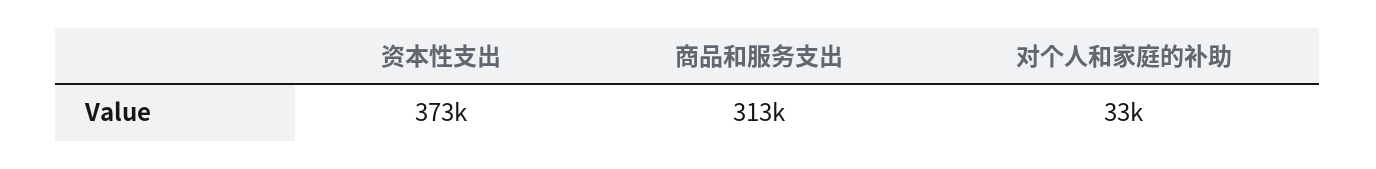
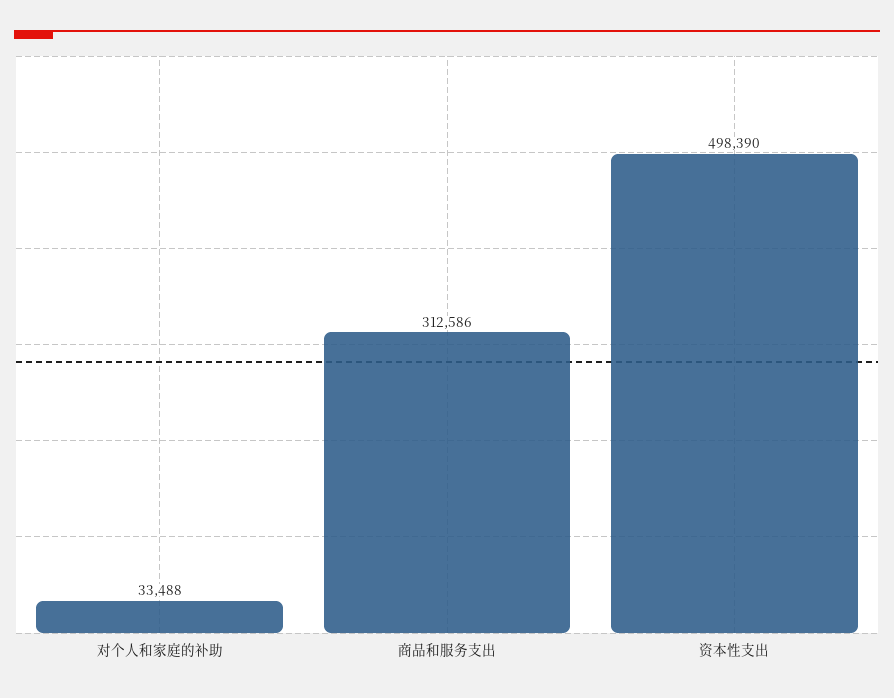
资本性支出: 373000 -> 498390

